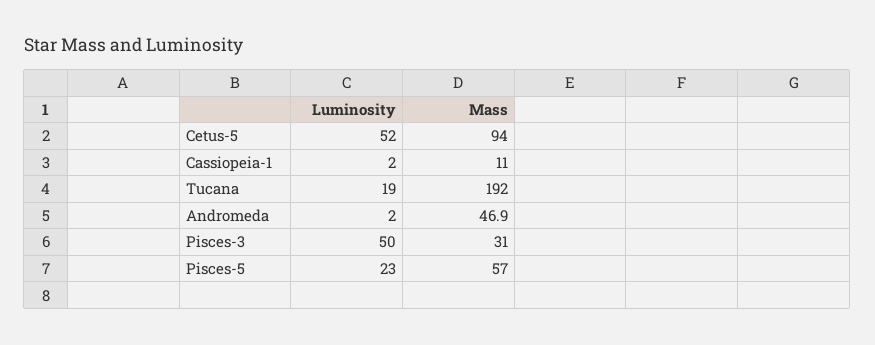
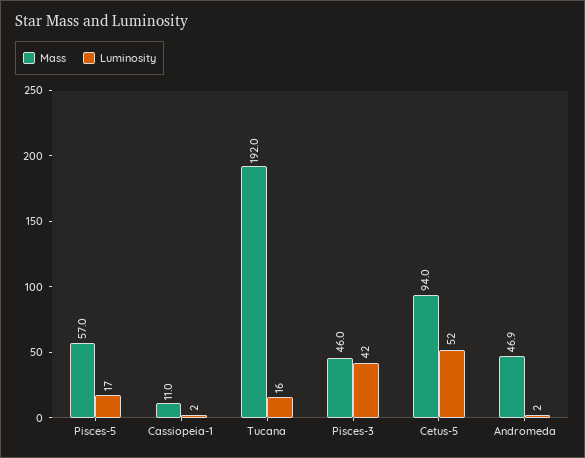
Luminosity, Tucana: 19 -> 16
Luminosity, Pisces-3: 50 -> 42
Mass, Pisces-3: 31 -> 46
Luminosity, Pisces-5: 23 -> 17

